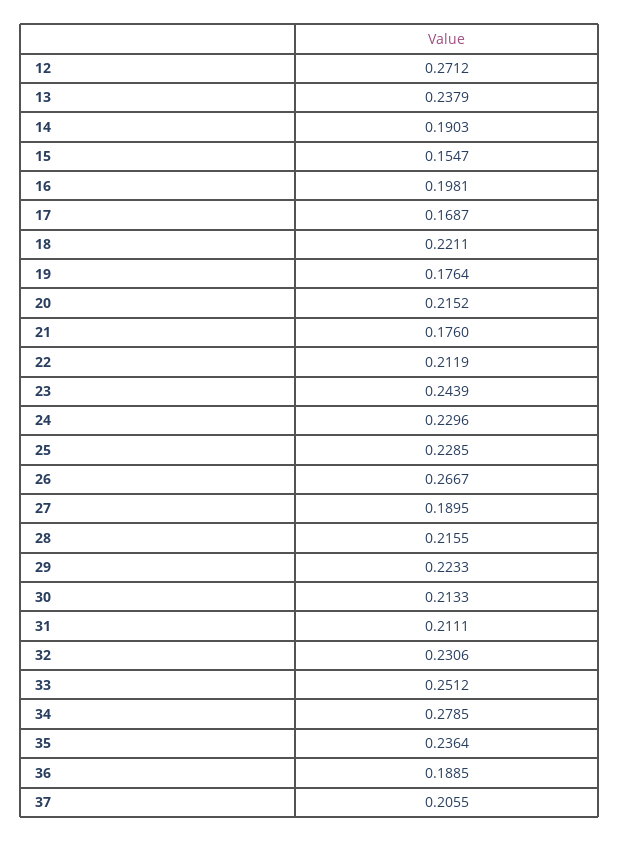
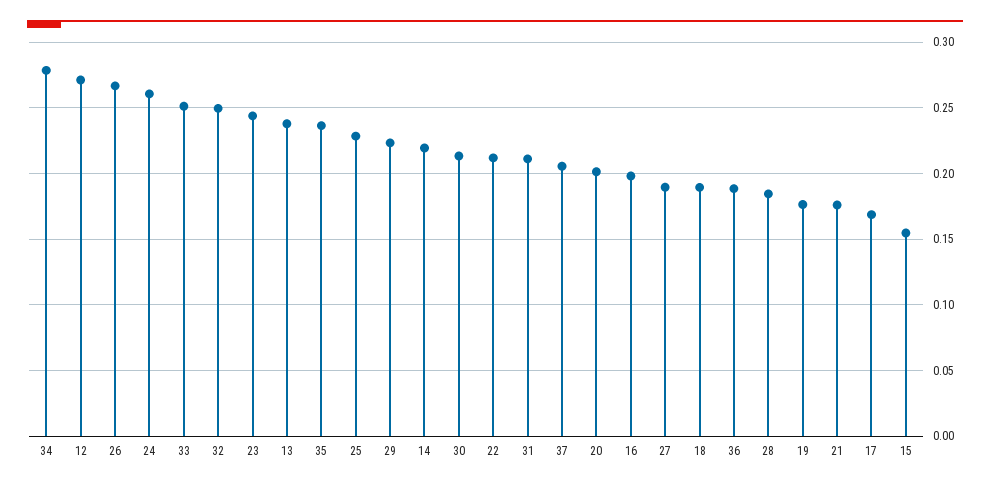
14: 0.1903 -> 0.22
18: 0.2211 -> 0.19
20: 0.2152 -> 0.2
24: 0.2296 -> 0.26
28: 0.2155 -> 0.185
32: 0.2306 -> 0.25

